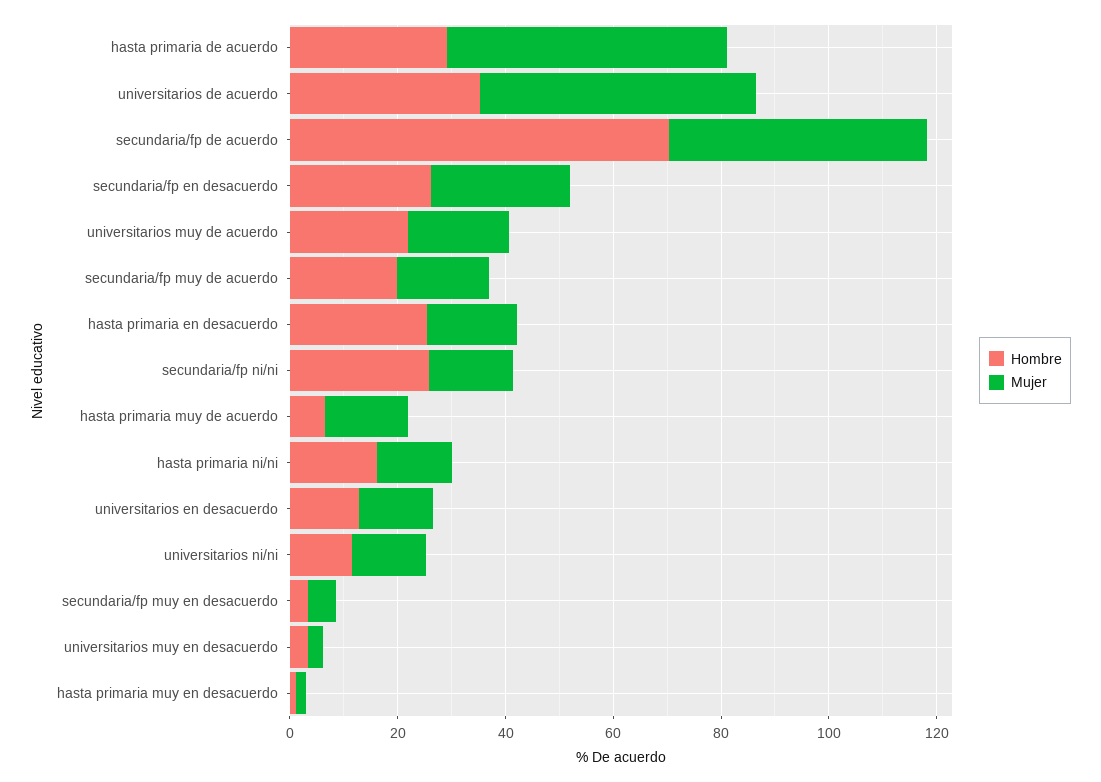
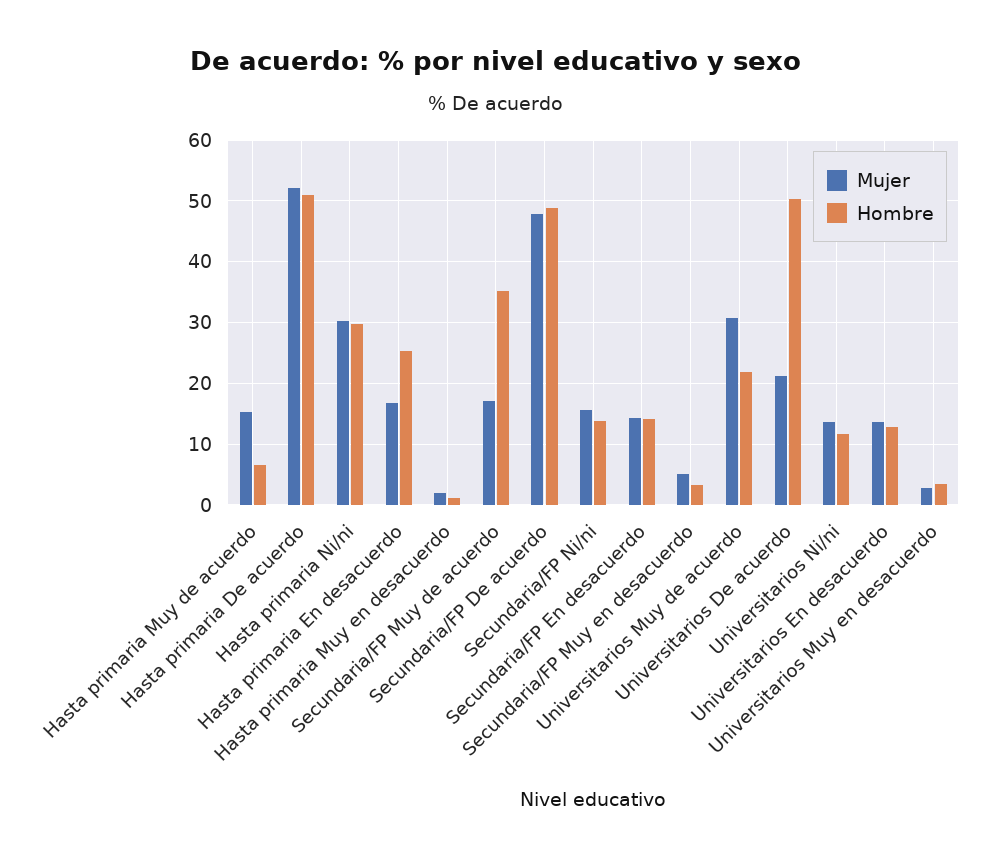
Hombre, hasta primaria de acuerdo: 30 -> 51
Hombre, universitarios de acuerdo: 35 -> 50
Mujer, universitarios de acuerdo: 50 -> 21
Hombre, secundaria/fp de acuerdo: 70 -> 49
Hombre, secundaria/fp en desacuerdo: 25 -> 14
Mujer, secundaria/fp en desacuerdo: 25 -> 14
Mujer, universitarios muy de acuerdo: 20 -> 31
Hombre, secundaria/fp muy de acuerdo: 20 -> 35
Hombre, secundaria/fp ni/ni: 25 -> 14
Hombre, hasta primaria ni/ni: 15 -> 30
Mujer, hasta primaria ni/ni: 15 -> 30

